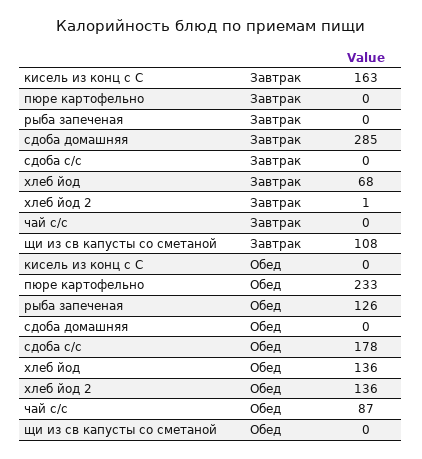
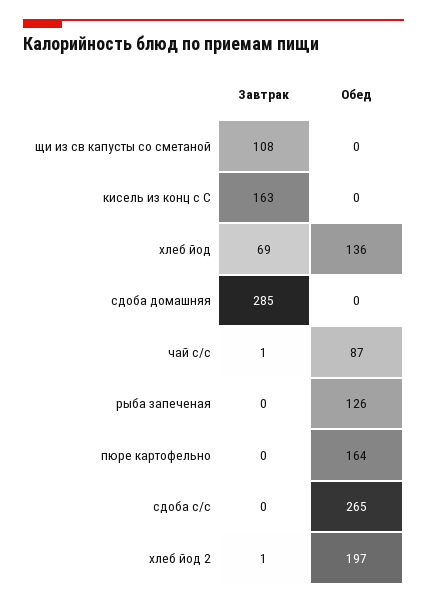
хлеб йод, Завтрак: 68 -> 69
чай с/с, Завтрак: 0 -> 1
пюре картофельно, Обед: 233 -> 164
сдоба с/с, Обед: 178 -> 265
хлеб йод 2, Обед: 136 -> 197

